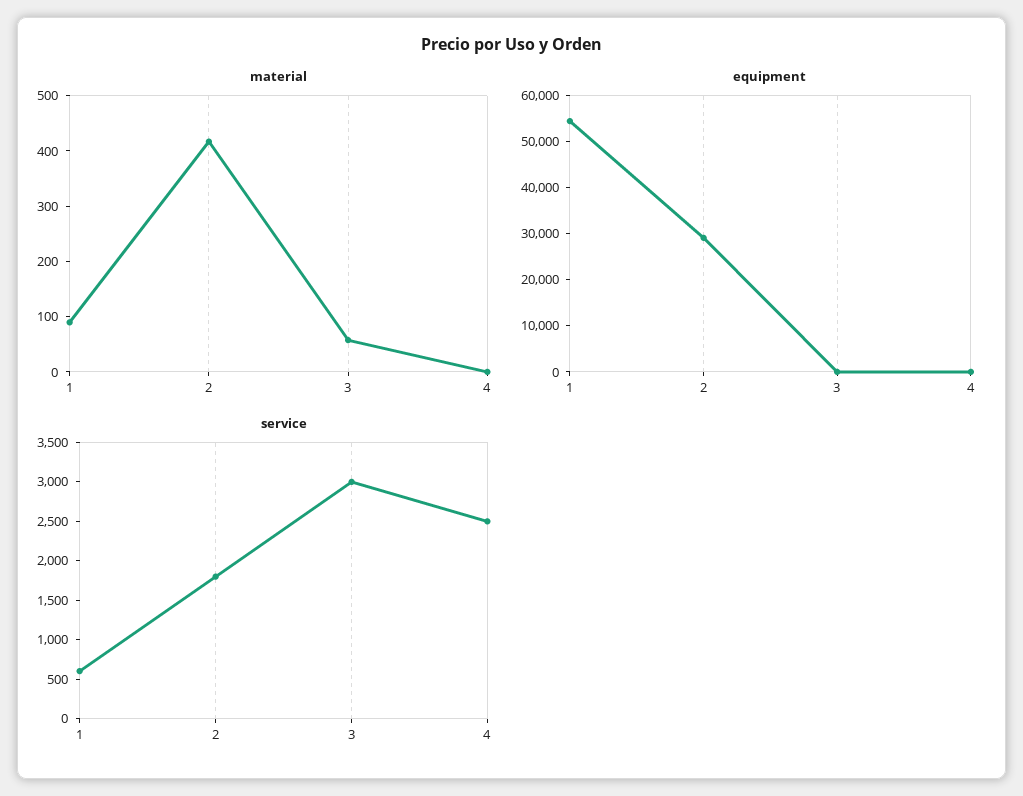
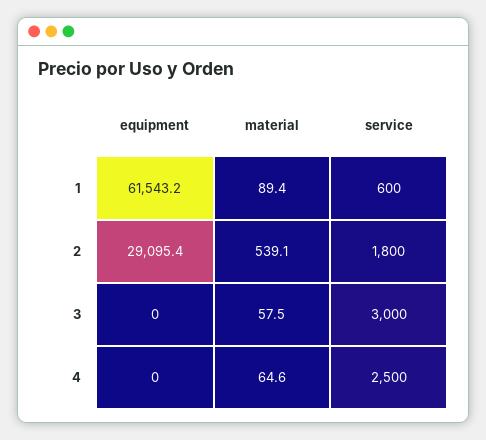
material, 2: 420 -> 539.1
material, 4: 0 -> 64.6
equipment, 1: 54000 -> 61543.2

